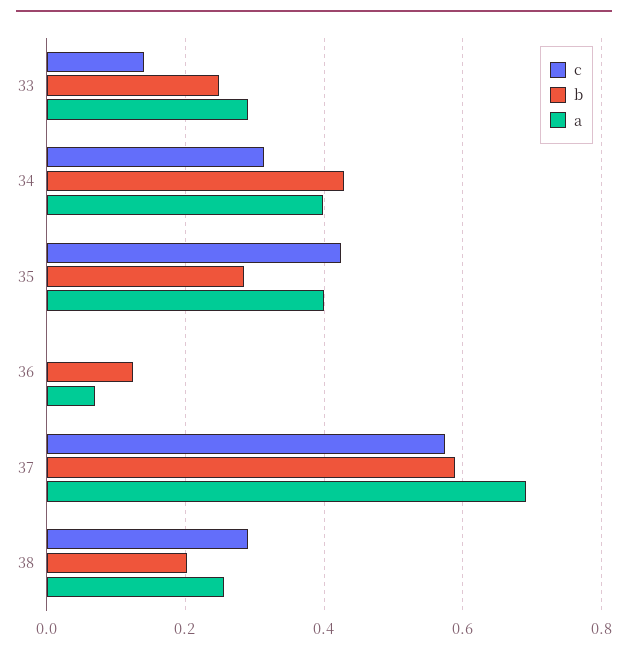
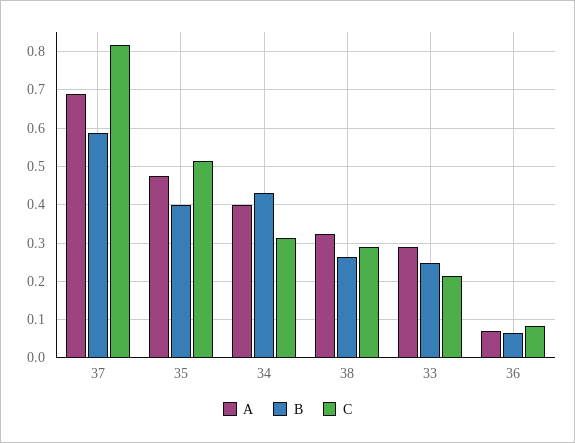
c, 33: 0.14 -> 0.22
c, 35: 0.42 -> 0.52
b, 35: 0.28 -> 0.4
a, 35: 0.4 -> 0.48
c, 36: 0 -> 0.08
b, 36: 0.12 -> 0.06
c, 37: 0.58 -> 0.82
b, 38: 0.2 -> 0.26
a, 38: 0.26 -> 0.32

